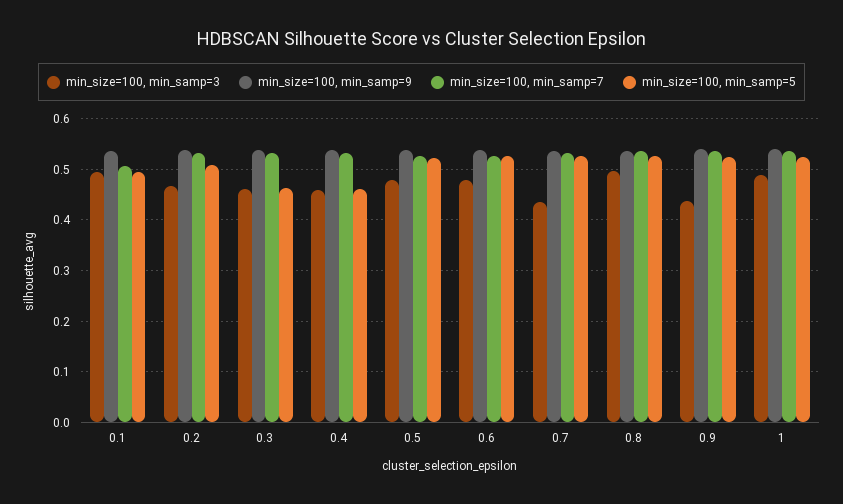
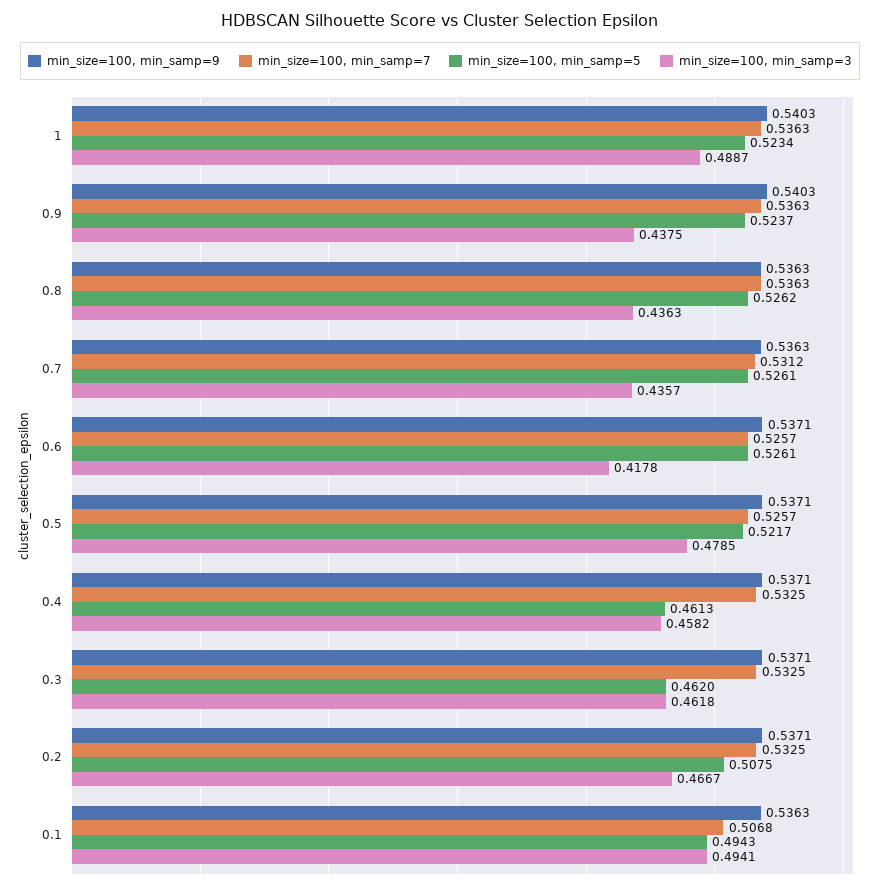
min_size=100, min_samp=3, 0.6: 0.48 -> 0.4178
min_size=100, min_samp=3, 0.8: 0.5 -> 0.4363

